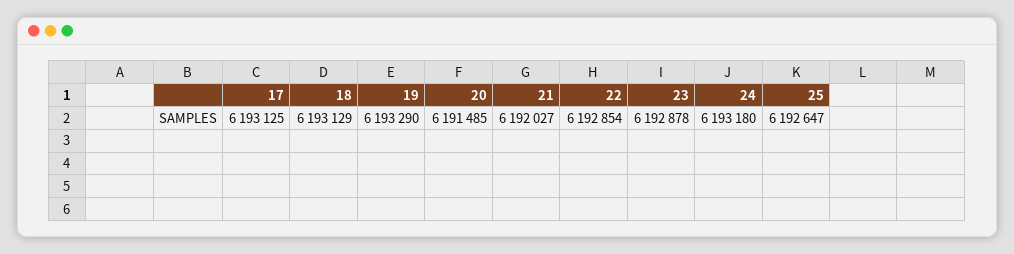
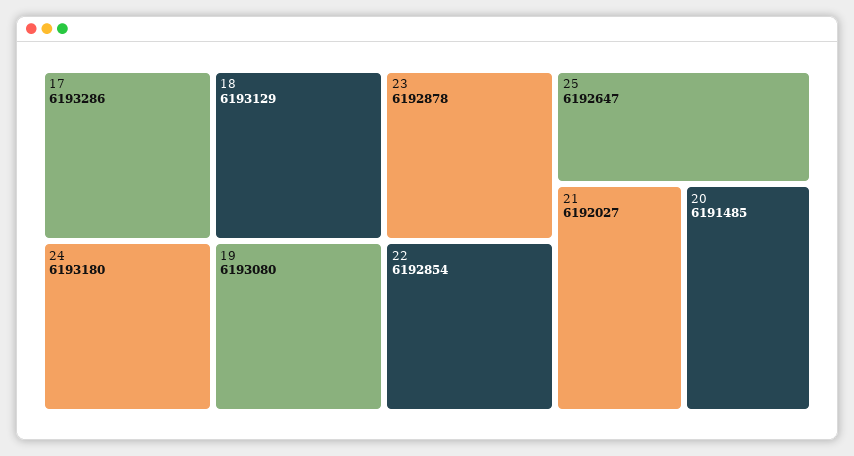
17: 6193125 -> 6193286
19: 6193290 -> 6193080

